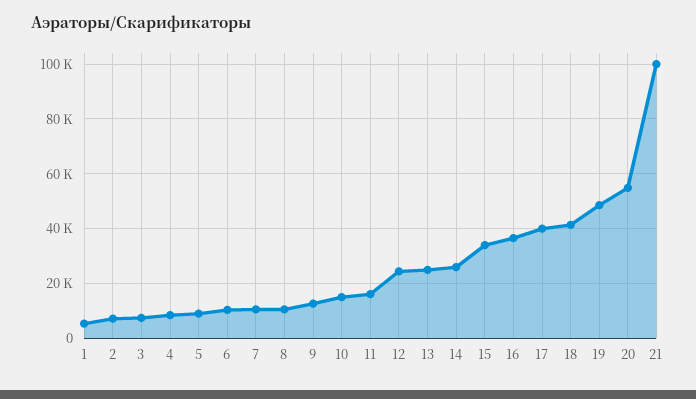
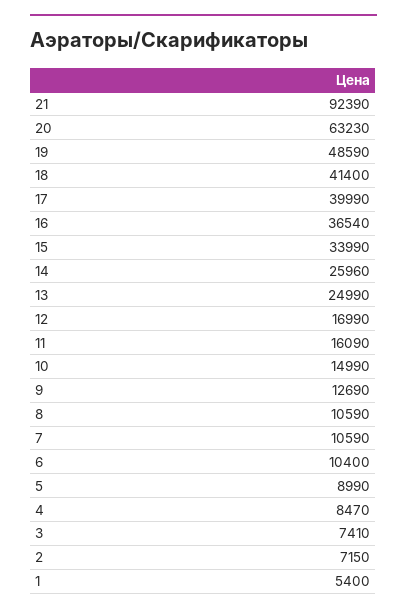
12: 25000 -> 16990
20: 55000 -> 63230
21: 100000 -> 92390

